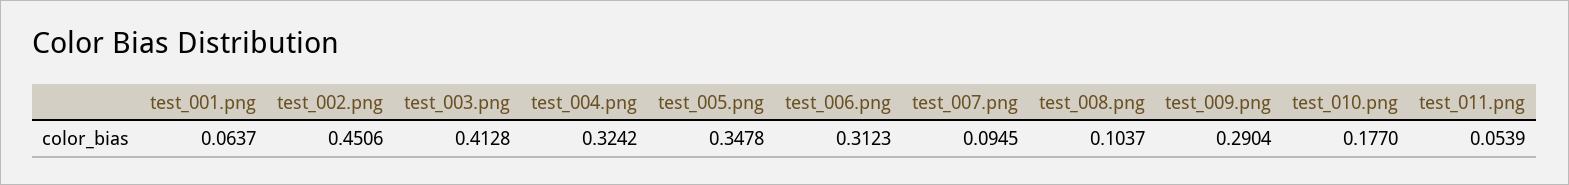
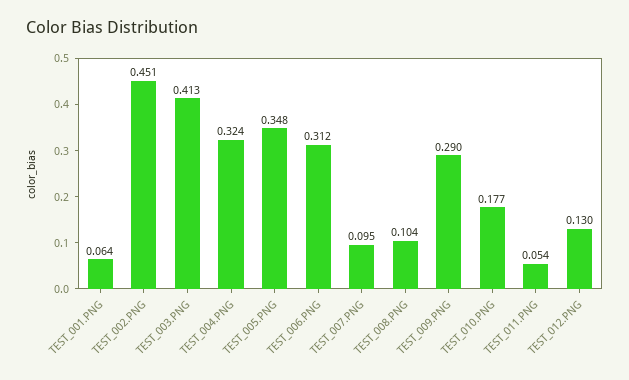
TEST_012.PNG: none -> 0.13

